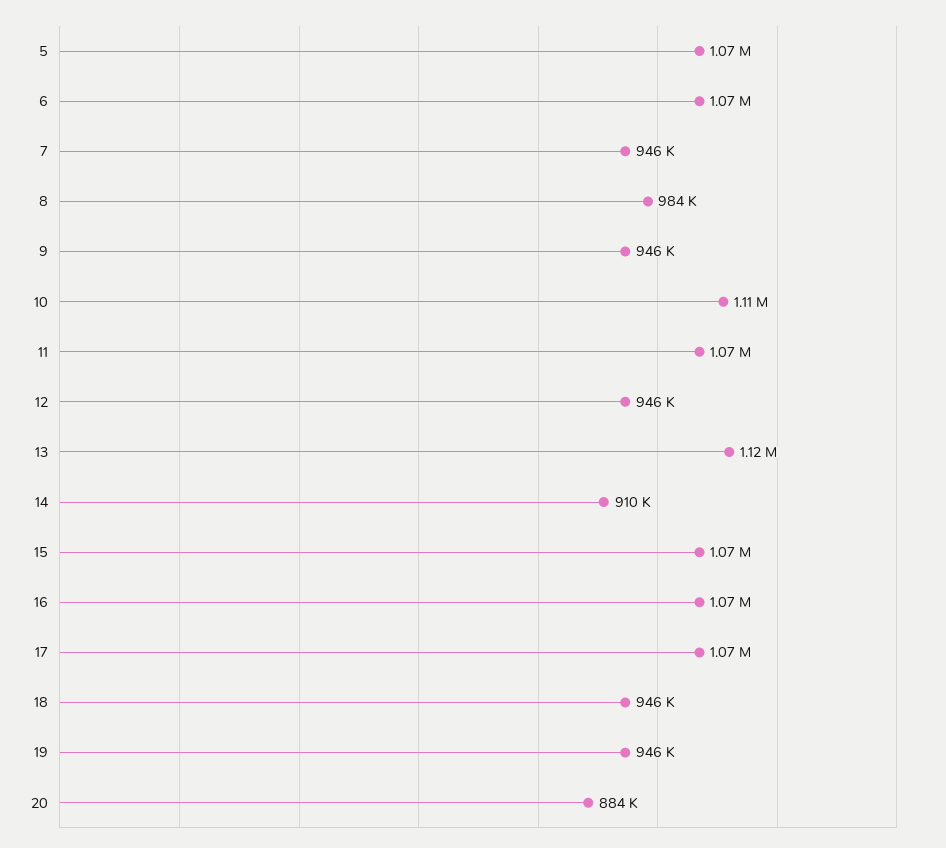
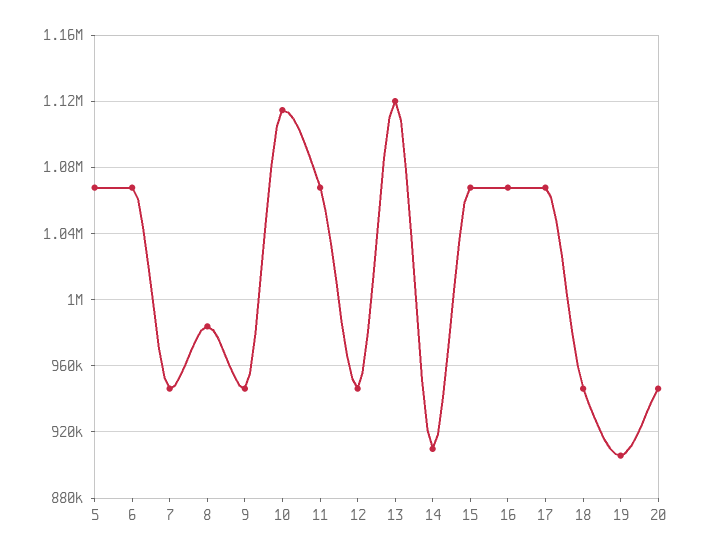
19: 946000 -> 905000
20: 884000 -> 945000

